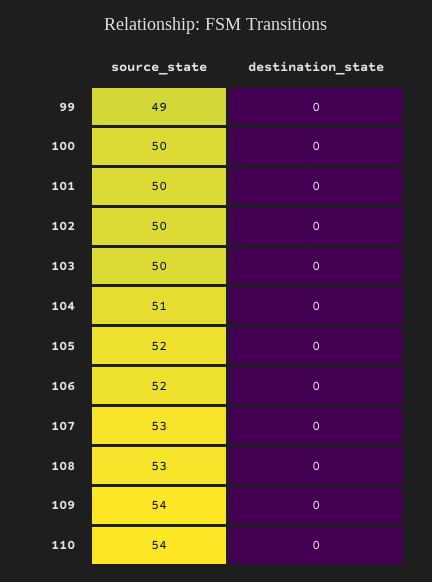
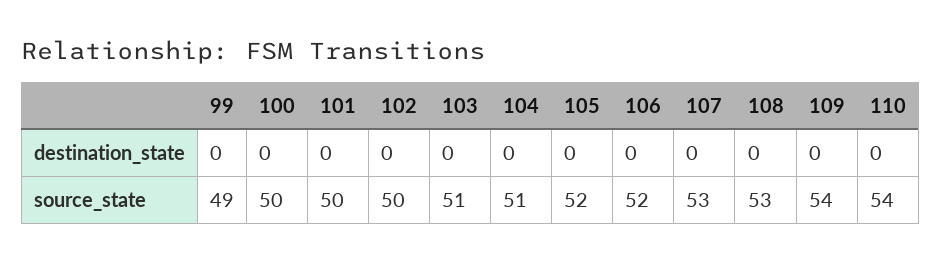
source_state, 103: 50 -> 51

